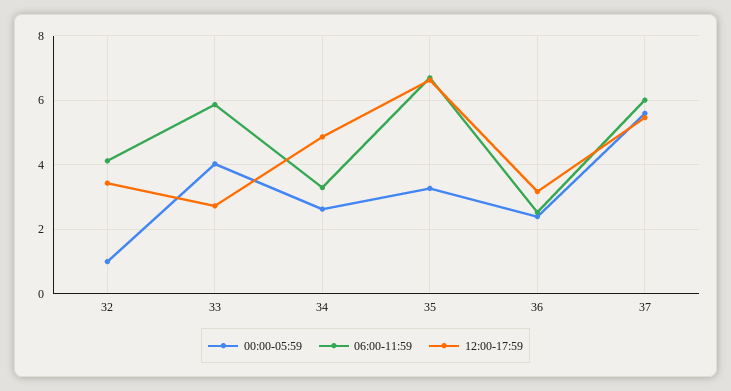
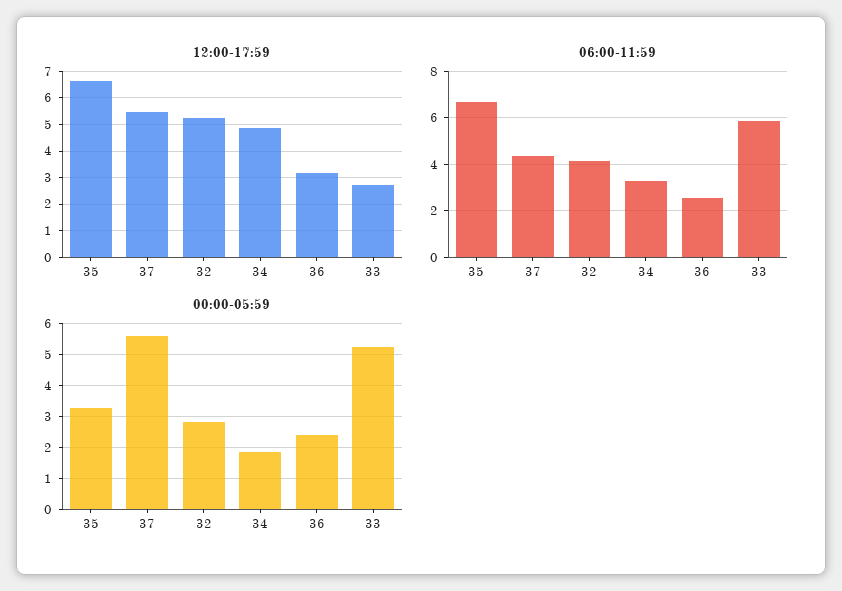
00:00-05:59, 32: 1 -> 2.8
12:00-17:59, 32: 3.4 -> 5.25
00:00-05:59, 33: 4 -> 5.2
00:00-05:59, 34: 2.6 -> 1.8
06:00-11:59, 37: 6 -> 4.5

